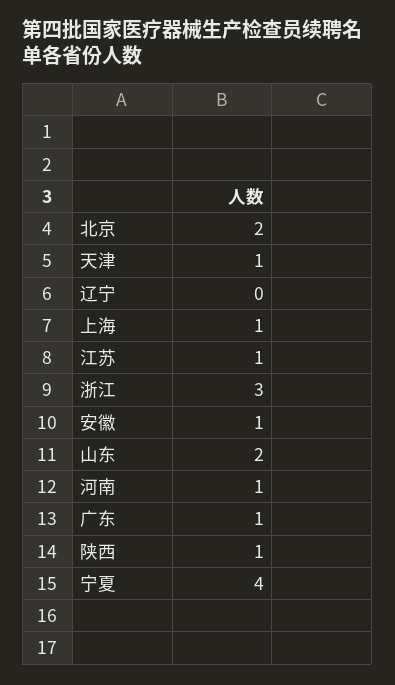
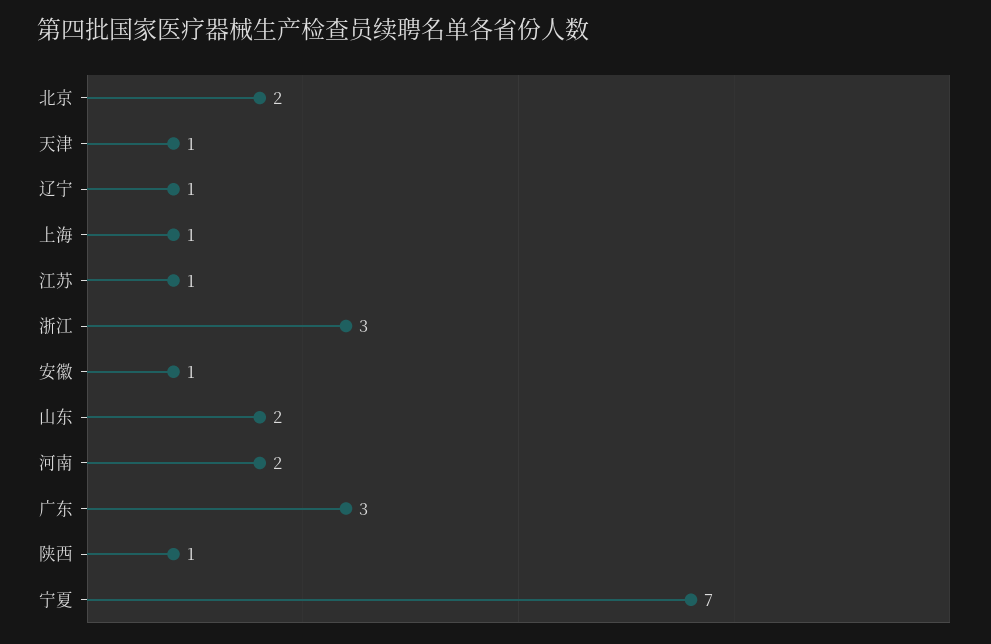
辽宁: 0 -> 1
河南: 1 -> 2
广东: 1 -> 3
宁夏: 4 -> 7

